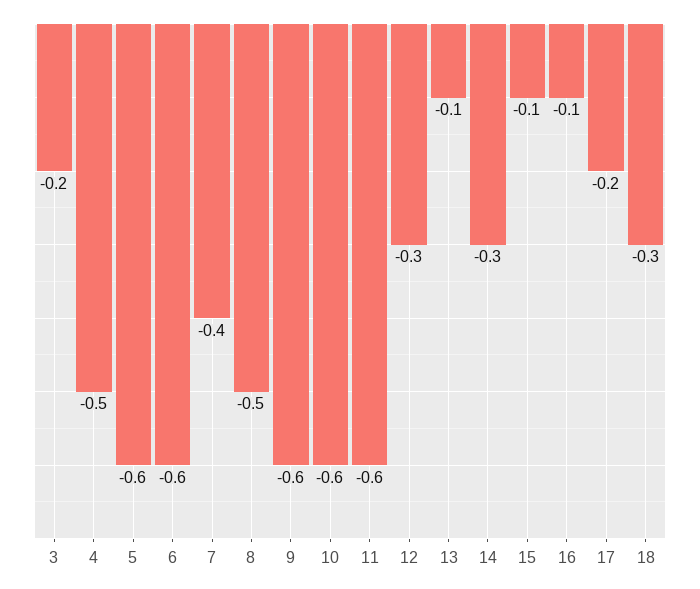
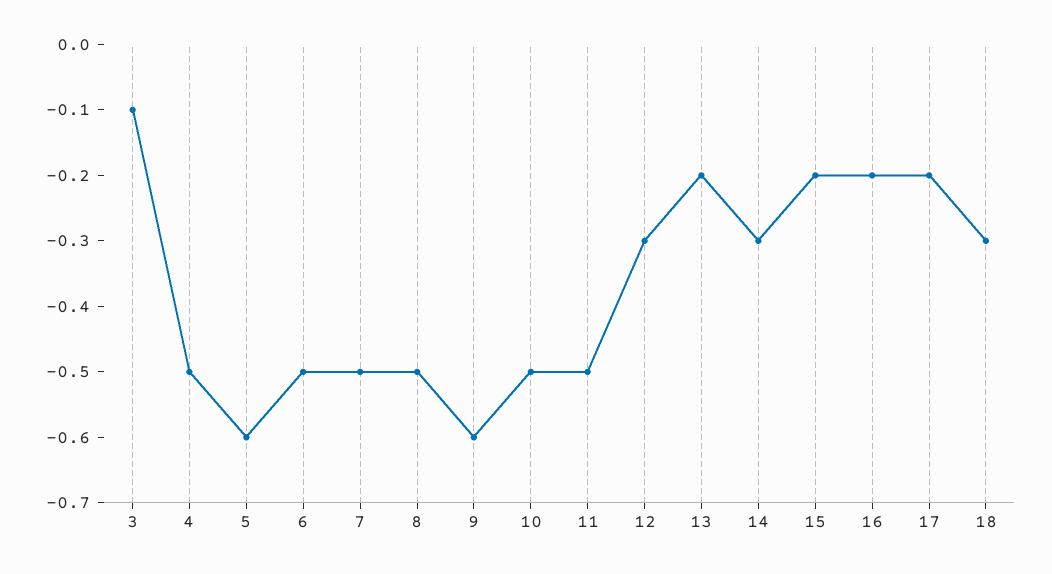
3: -0.2 -> -0.1
6: -0.6 -> -0.5
7: -0.4 -> -0.5
10: -0.6 -> -0.5
11: -0.6 -> -0.5
13: -0.1 -> -0.2
15: -0.1 -> -0.2
16: -0.1 -> -0.2

